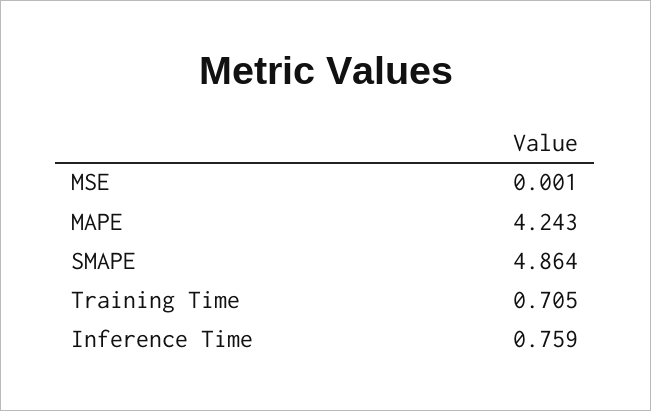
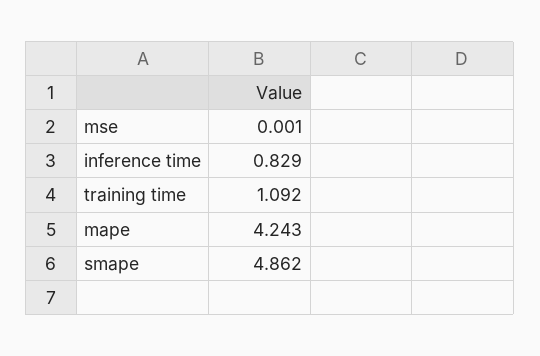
SMAPE: 4.864 -> 4.862
Training Time: 0.705 -> 1.092
Inference Time: 0.759 -> 0.829

